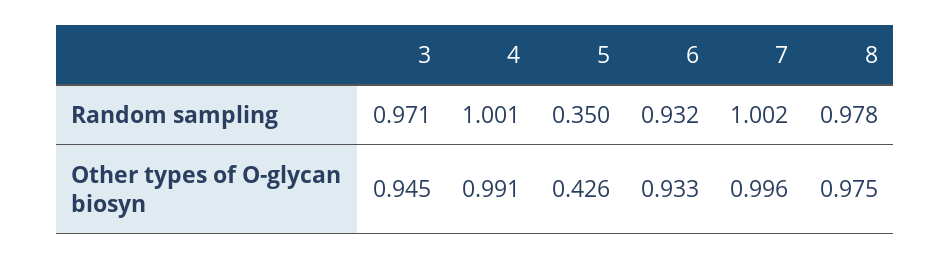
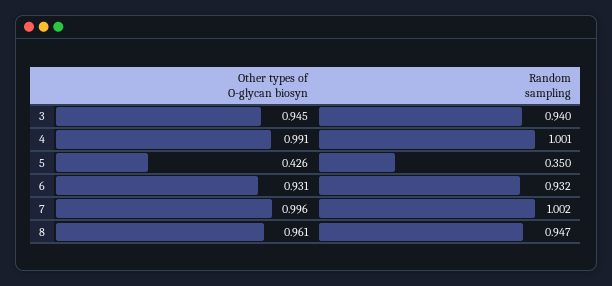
3, Random sampling: 0.971 -> 0.94
8, Random sampling: 0.978 -> 0.947
6, Other types of O-glycan biosyn: 0.933 -> 0.931
8, Other types of O-glycan biosyn: 0.975 -> 0.961

